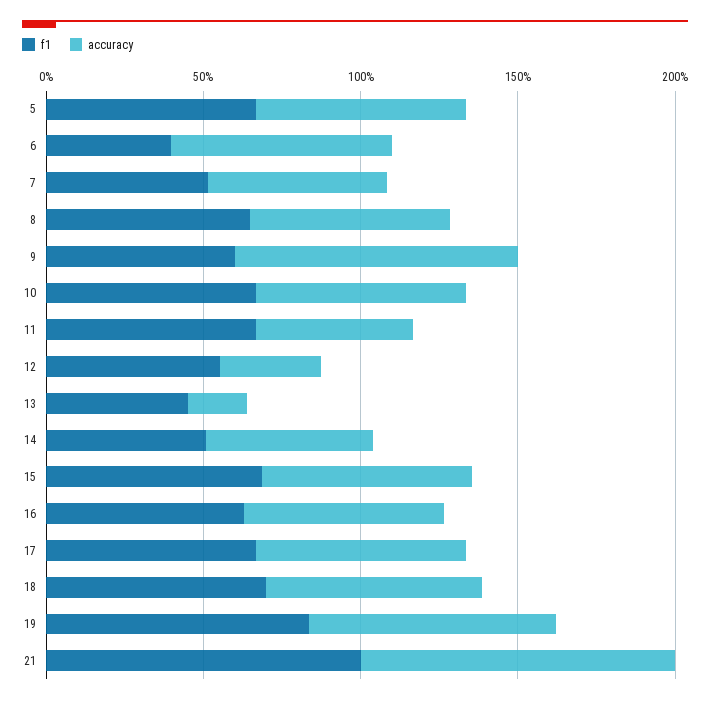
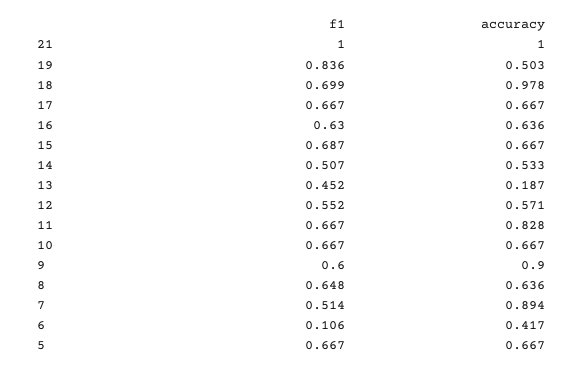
f1, 6: 0.4 -> 0.106
accuracy, 6: 0.7 -> 0.417
accuracy, 7: 0.6 -> 0.894
accuracy, 11: 0.5 -> 0.828
accuracy, 12: 0.3 -> 0.571
accuracy, 18: 0.7 -> 0.978
accuracy, 19: 0.8 -> 0.503

